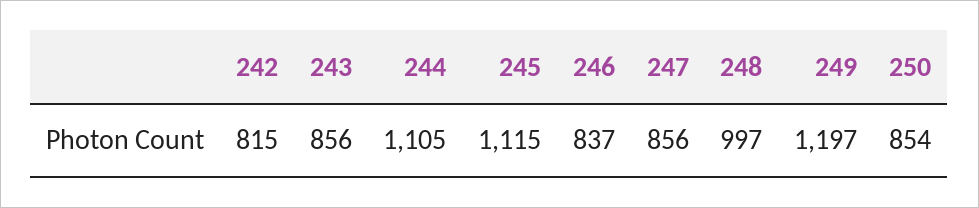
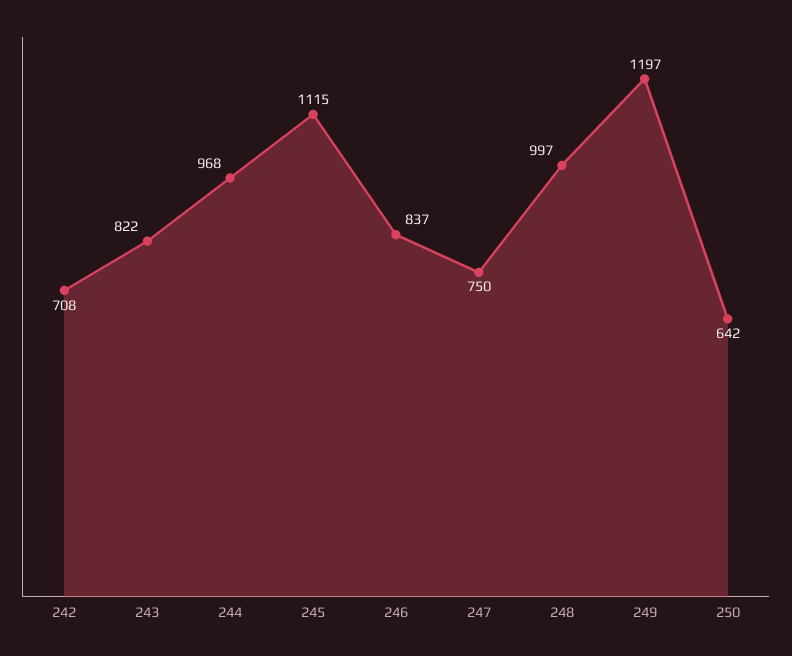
242: 815 -> 708
243: 856 -> 822
244: 1105 -> 968
247: 856 -> 750
250: 854 -> 642

